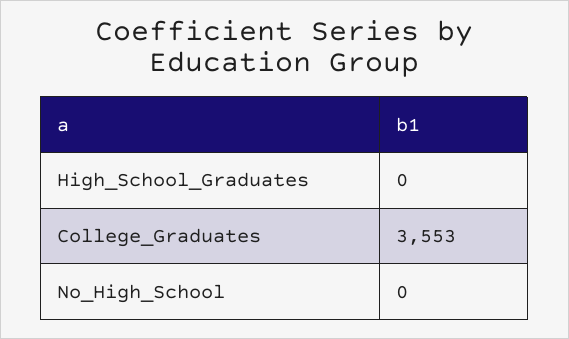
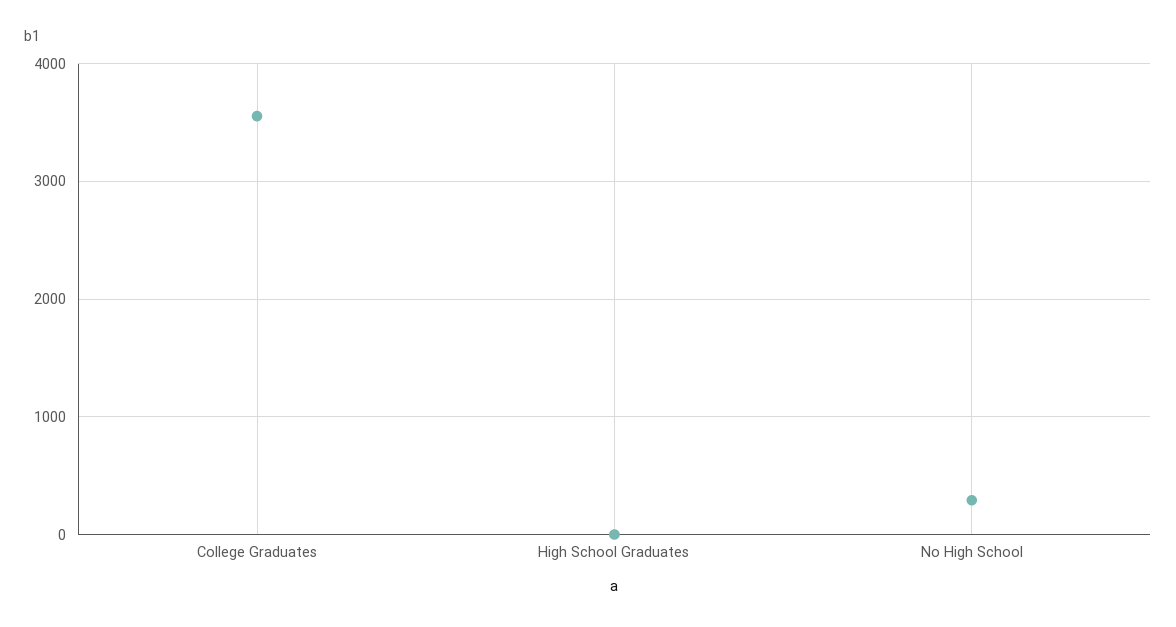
No_High_School: 0 -> 300

